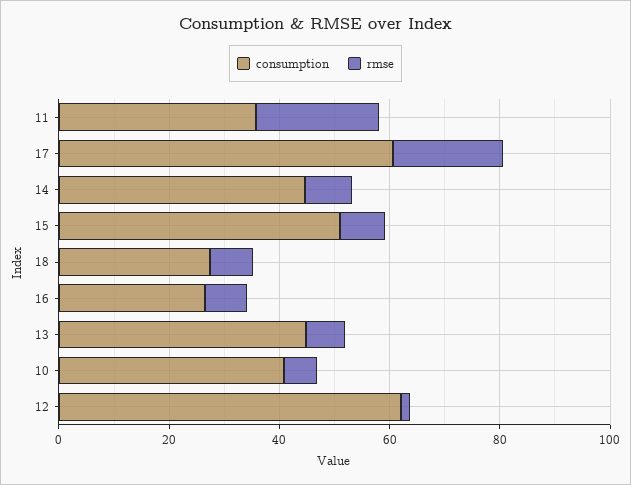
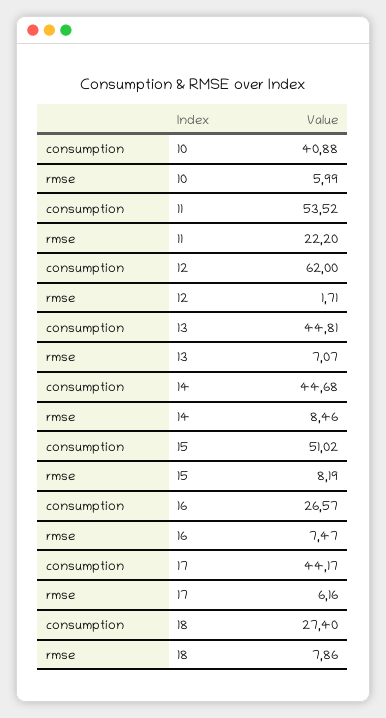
consumption, 11: 35 -> 53.52
consumption, 17: 60 -> 44.17
rmse, 17: 20 -> 6.16

